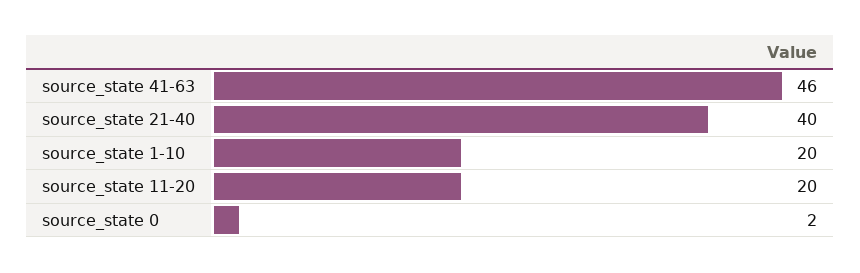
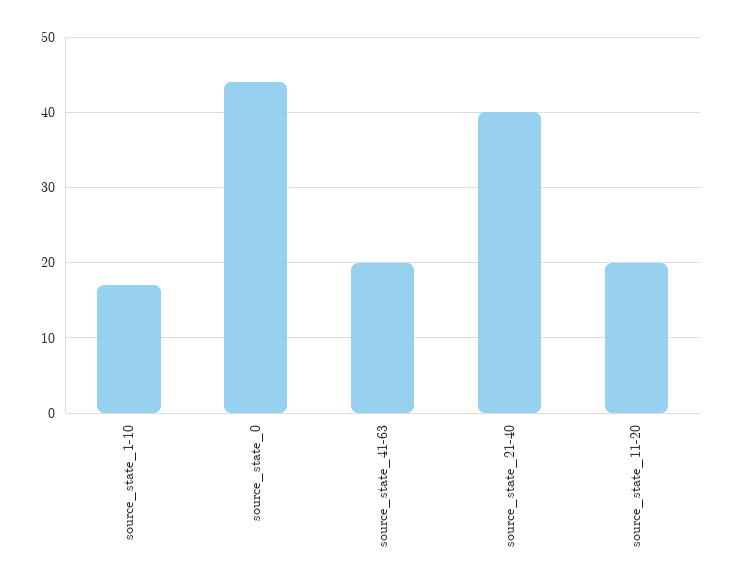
source_state 41-63: 46 -> 20
source_state 1-10: 20 -> 17
source_state 0: 2 -> 44

